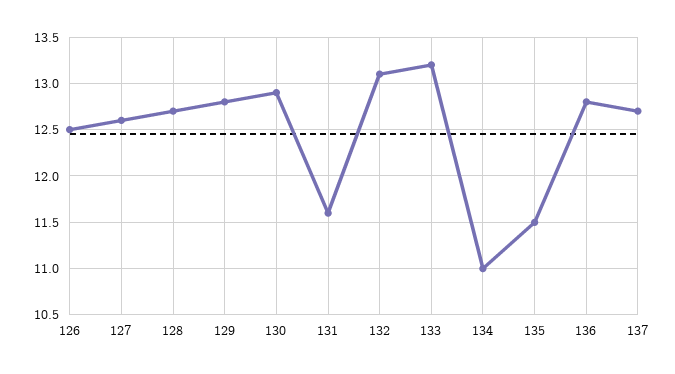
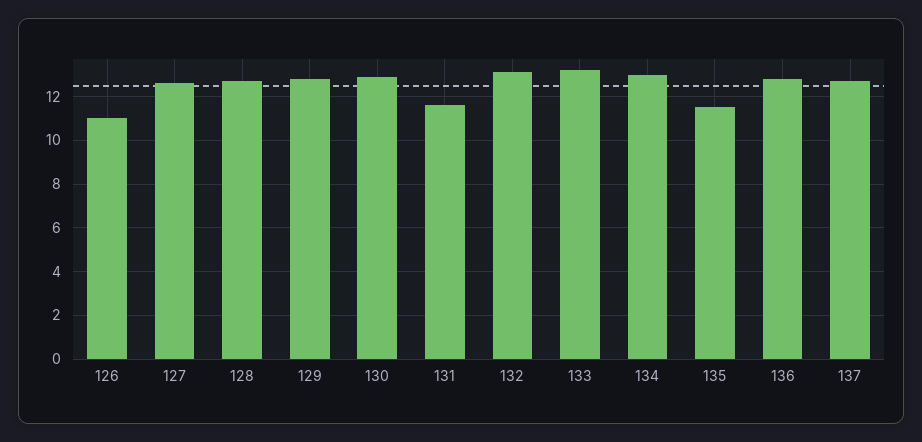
126: 12.5 -> 11
134: 11 -> 13

